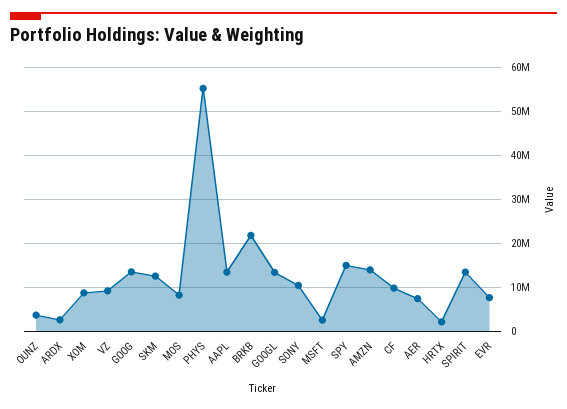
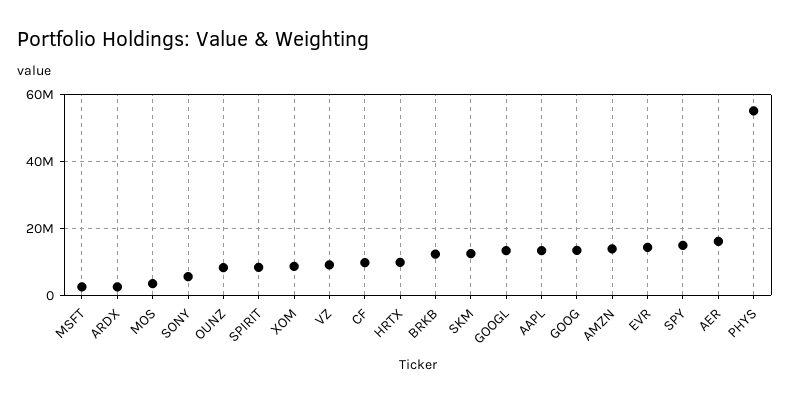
OUNZ: 4000000 -> 8000000
MOS: 8000000 -> 4000000
BRKB: 22000000 -> 12000000
SONY: 10000000 -> 6000000
AER: 8000000 -> 16000000
HRTX: 2000000 -> 10000000
SPIRIT: 14000000 -> 8000000
EVR: 8000000 -> 14000000

